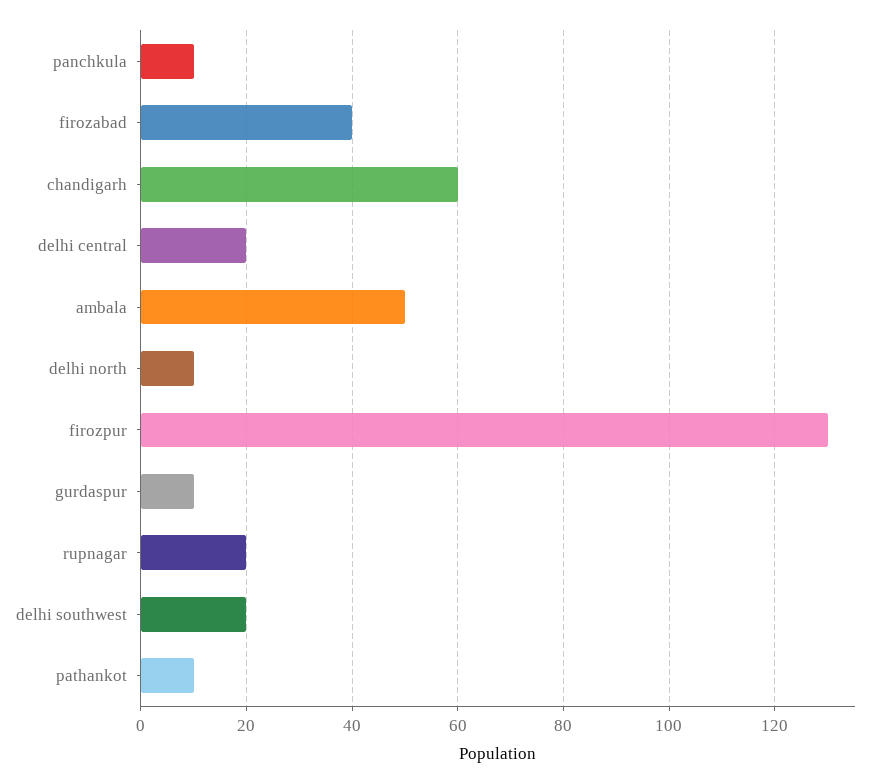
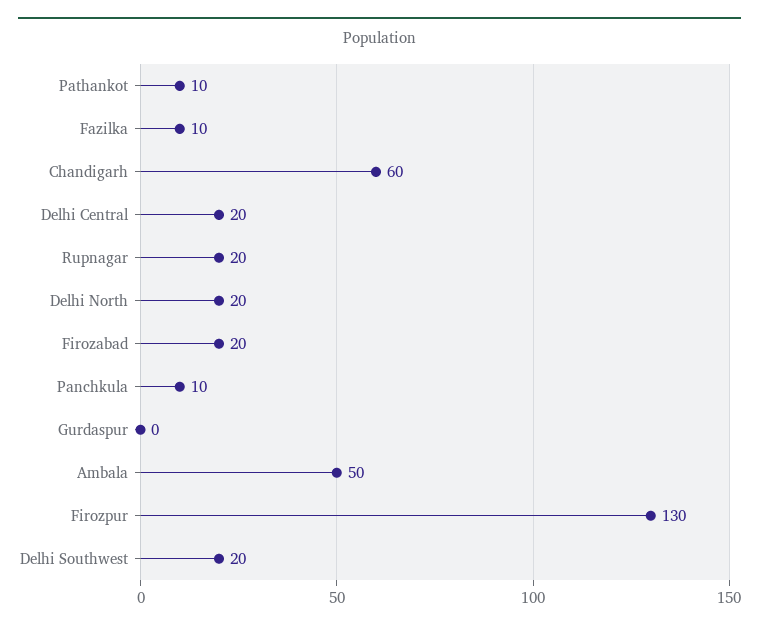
firozabad: 40 -> 20
delhi north: 10 -> 20
gurdaspur: 10 -> 0
Fazilka: none -> 10

